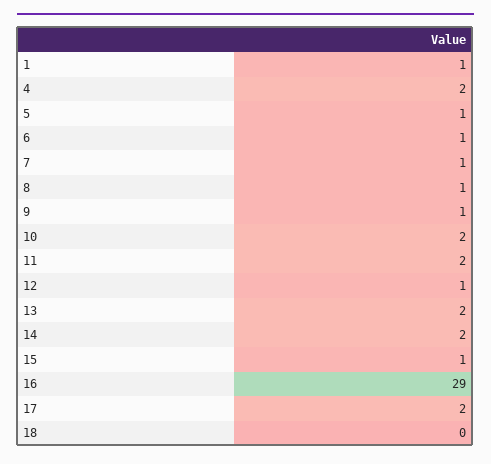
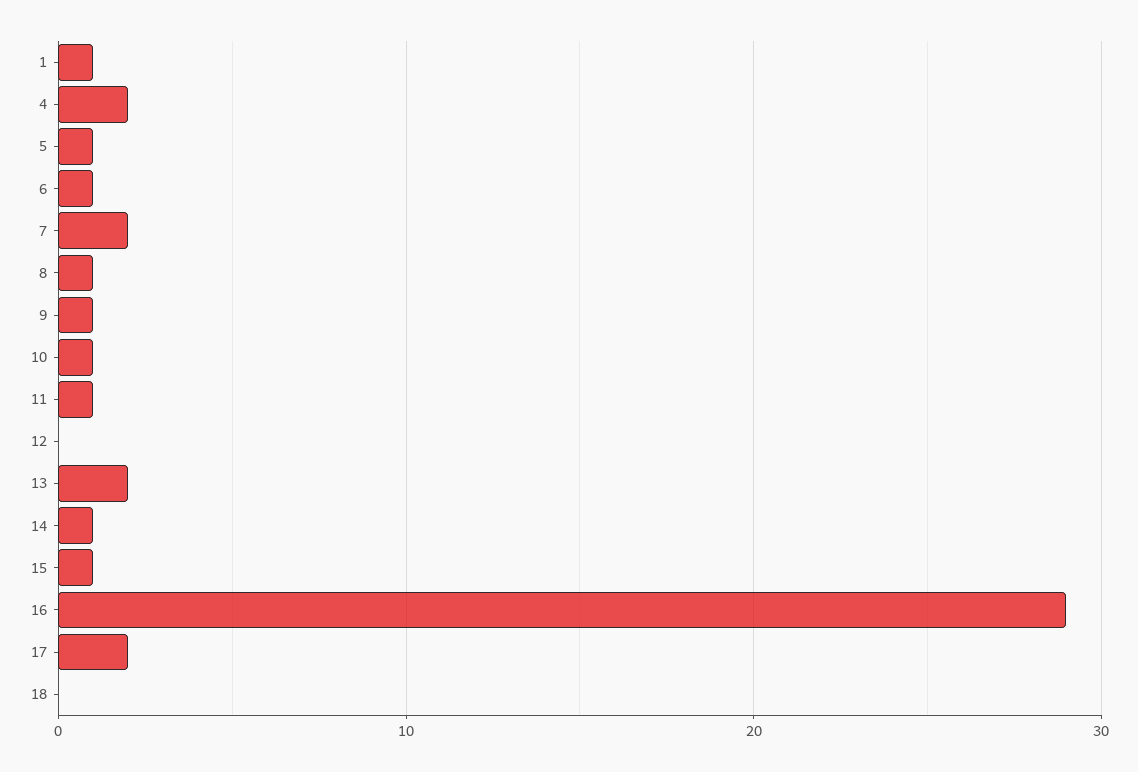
7: 1 -> 2
10: 2 -> 1
11: 2 -> 1
12: 1 -> 0
14: 2 -> 1

